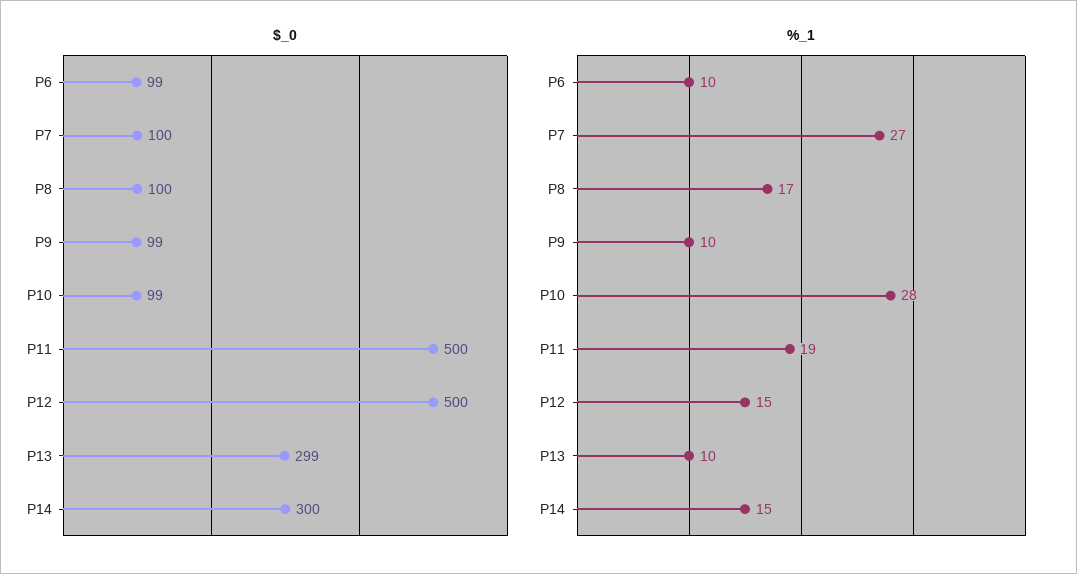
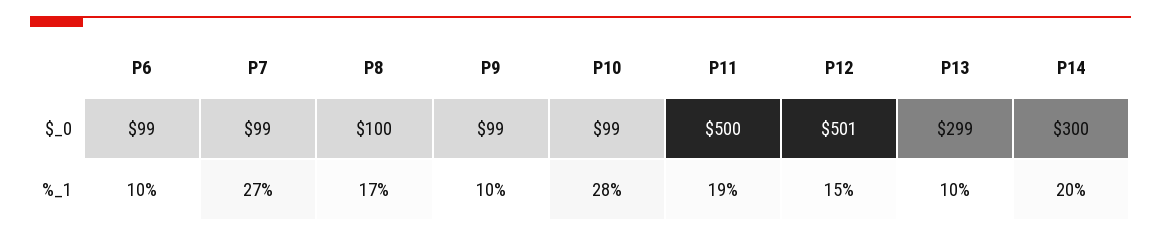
$_0, P7: 100 -> 99
$_0, P12: 500 -> 501
%_1, P14: 15 -> 20

